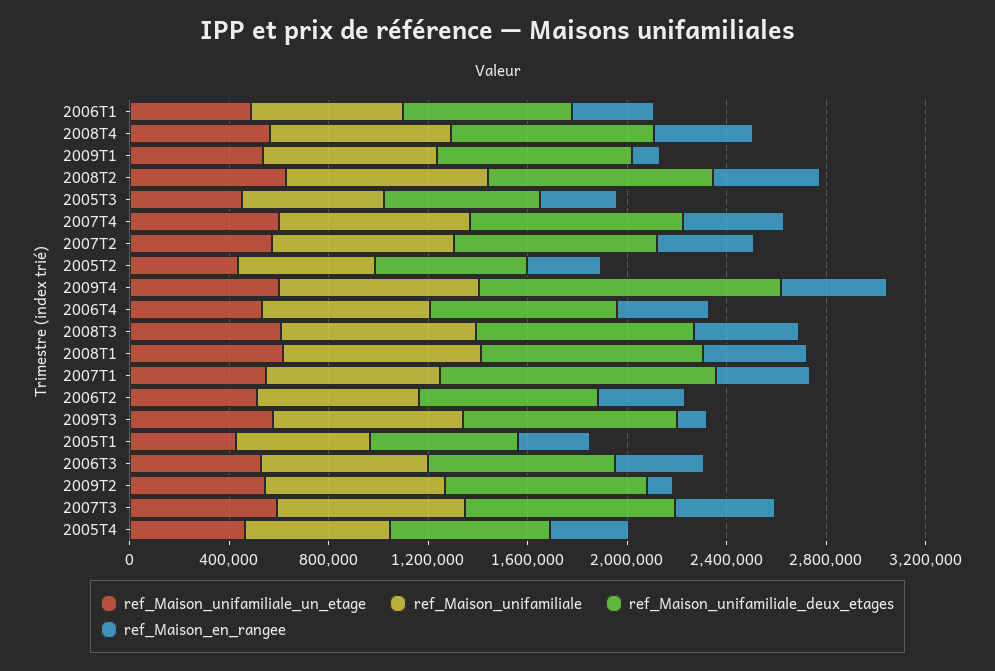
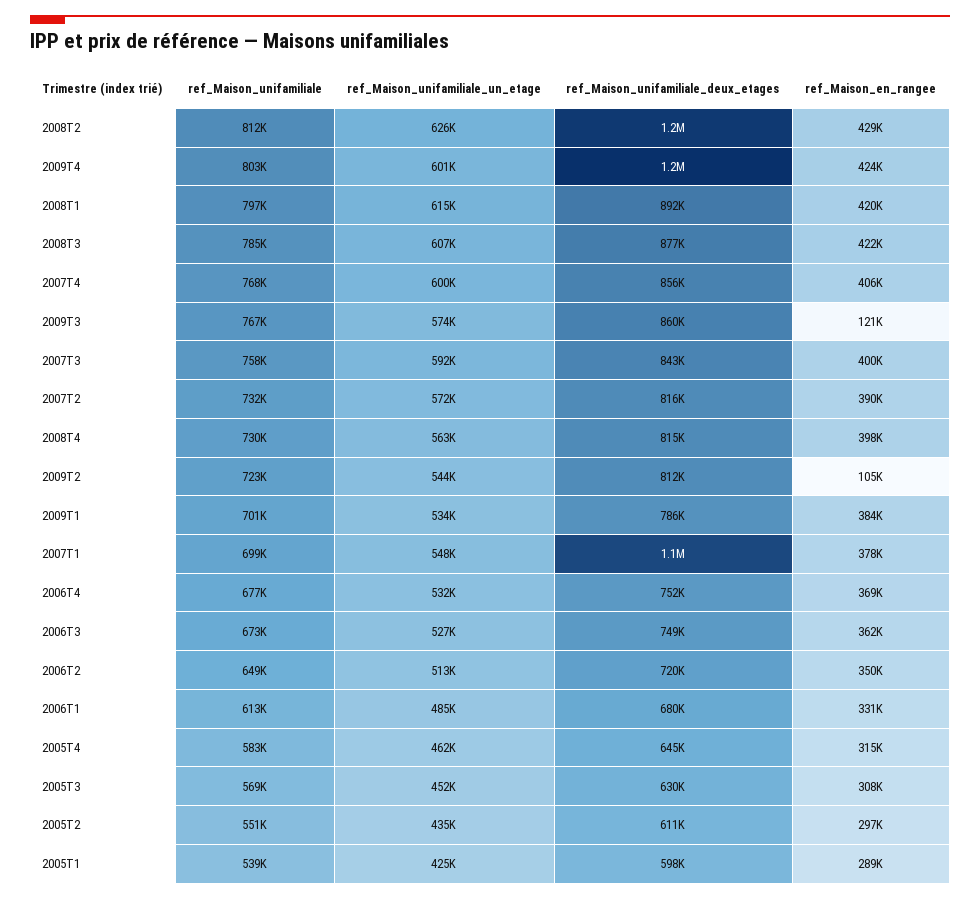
ref_Maison_en_rangee, 2009T1: 100000 -> 384000
ref_Maison_unifamiliale_deux_etages, 2008T2: 900000 -> 1200000

